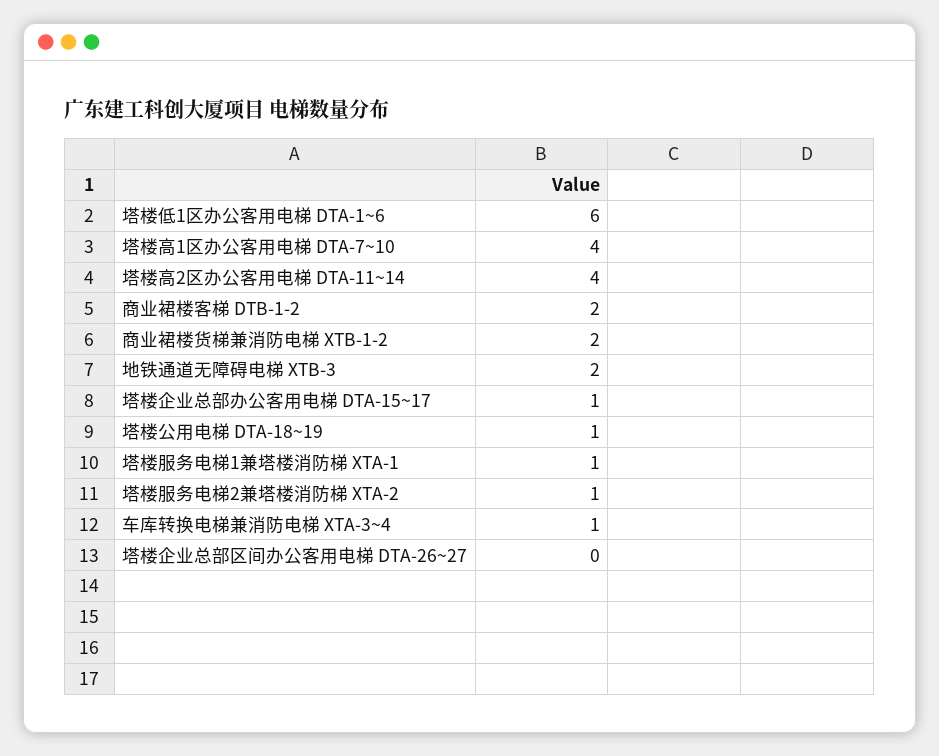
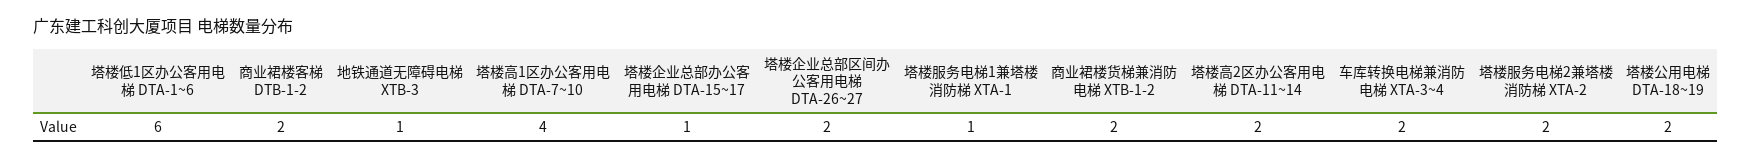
塔楼高2区办公客用电梯 DTA-11~14: 4 -> 2
地铁通道无障碍电梯 XTB-3: 2 -> 1
塔楼公用电梯 DTA-18~19: 1 -> 2
塔楼服务电梯2兼塔楼消防梯 XTA-2: 1 -> 2
车库转换电梯兼消防电梯 XTA-3~4: 1 -> 2
塔楼企业总部区间办公客用电梯 DTA-26~27: 0 -> 2

